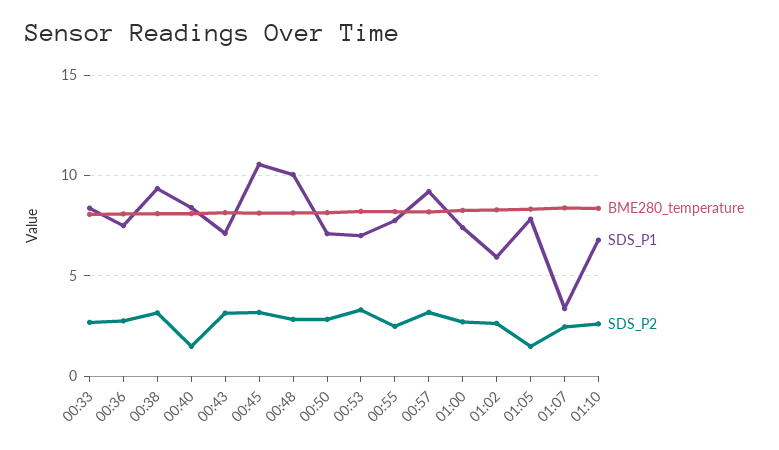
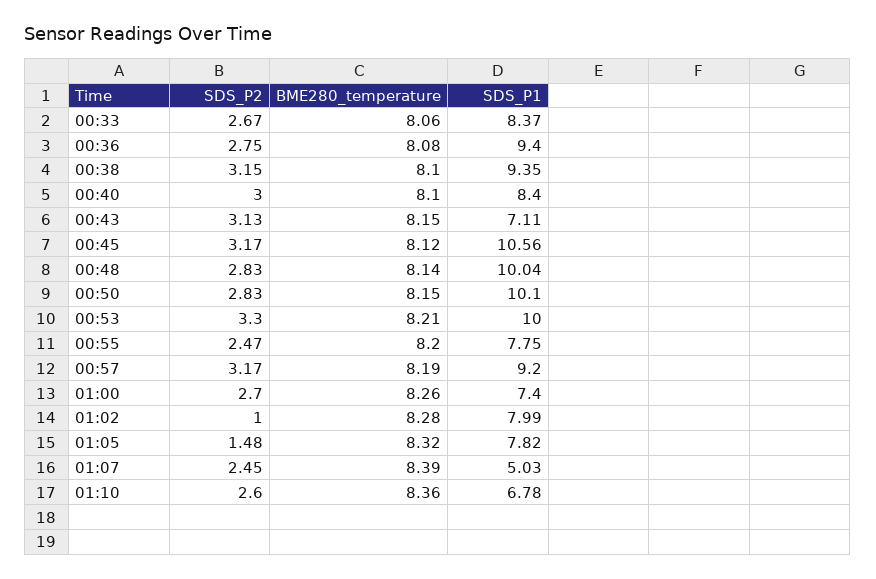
SDS_P1, 00:36: 7.5 -> 9.4
SDS_P2, 00:40: 1.5 -> 3
SDS_P1, 00:50: 7 -> 10.1
SDS_P1, 00:53: 7 -> 10
SDS_P1, 01:02: 6 -> 7.99
SDS_P2, 01:02: 2.5 -> 1
SDS_P1, 01:07: 3.5 -> 5.03

